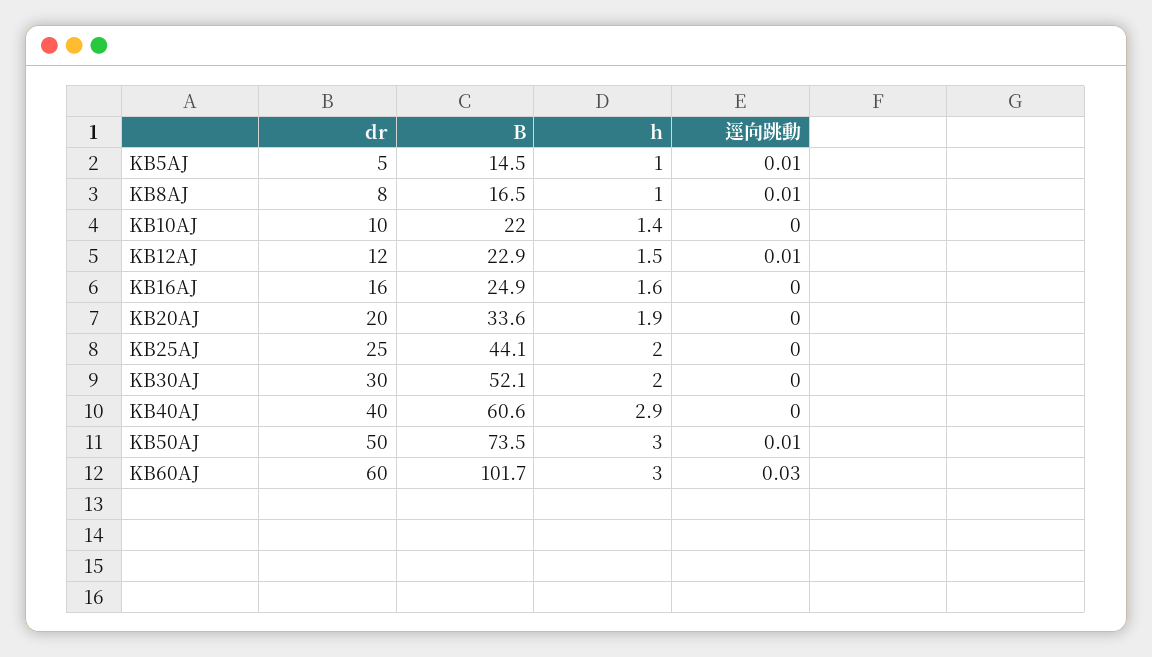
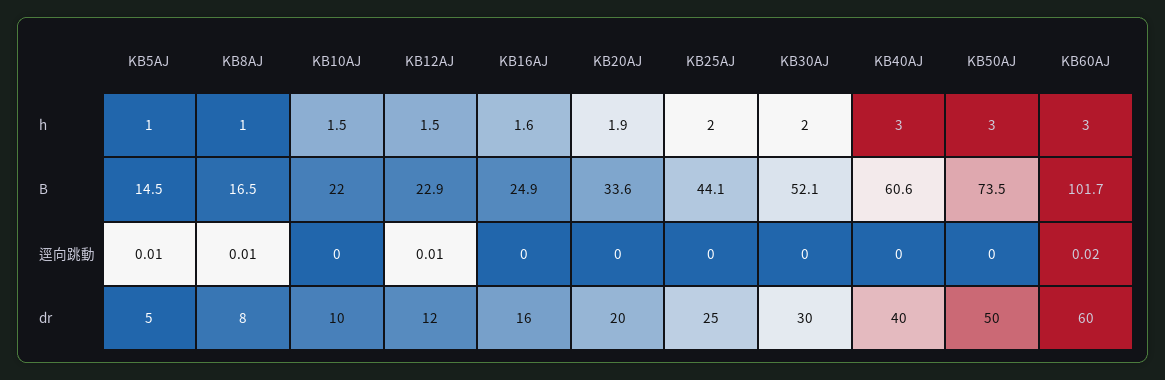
h, KB10AJ: 1.4 -> 1.5
h, KB40AJ: 2.9 -> 3
逕向跳動, KB50AJ: 0.01 -> 0
逕向跳動, KB60AJ: 0.03 -> 0.02

